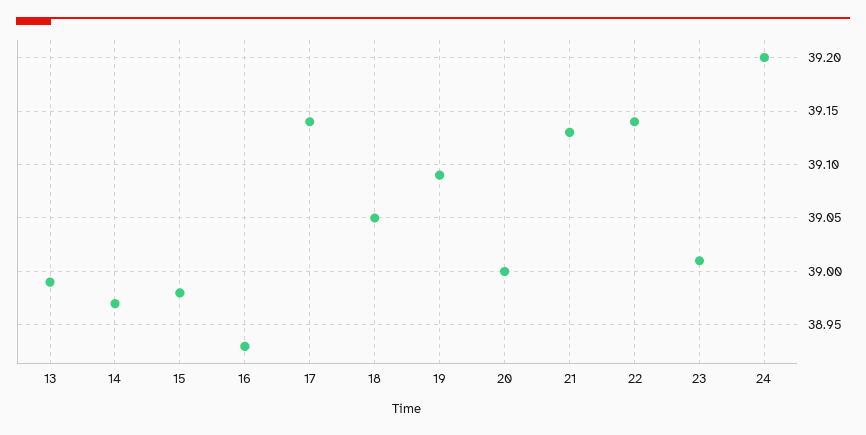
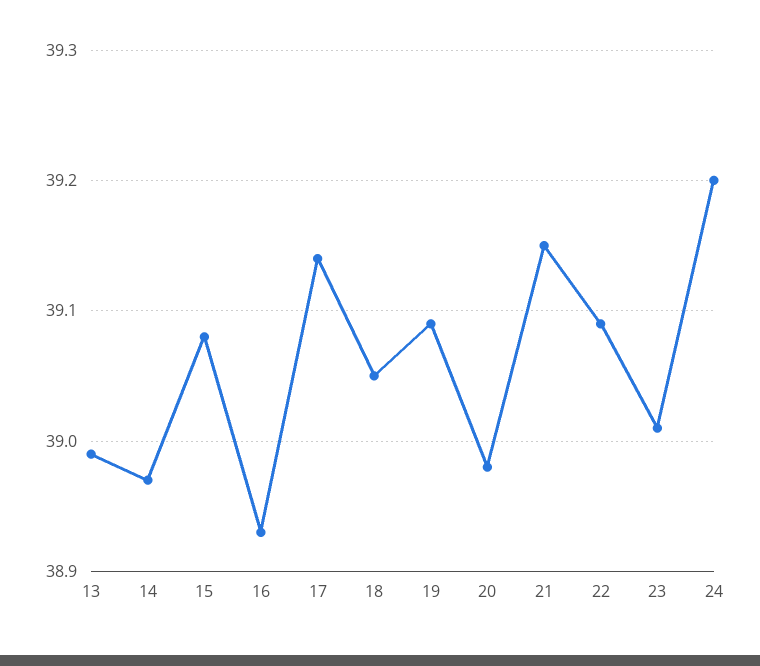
15: 38.98 -> 39.08
20: 39 -> 38.98
21: 39.13 -> 39.15
22: 39.14 -> 39.09

